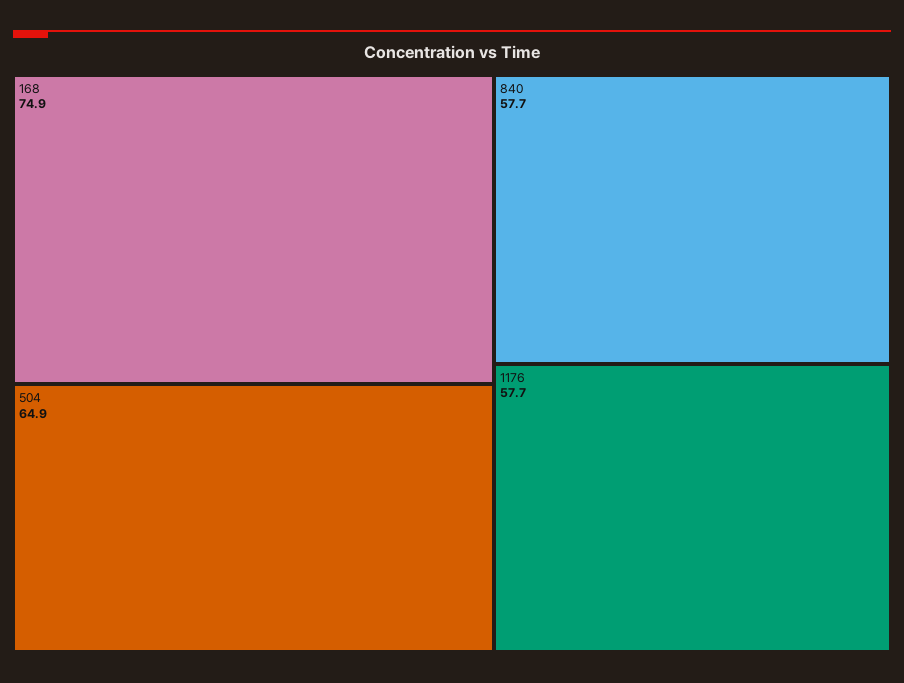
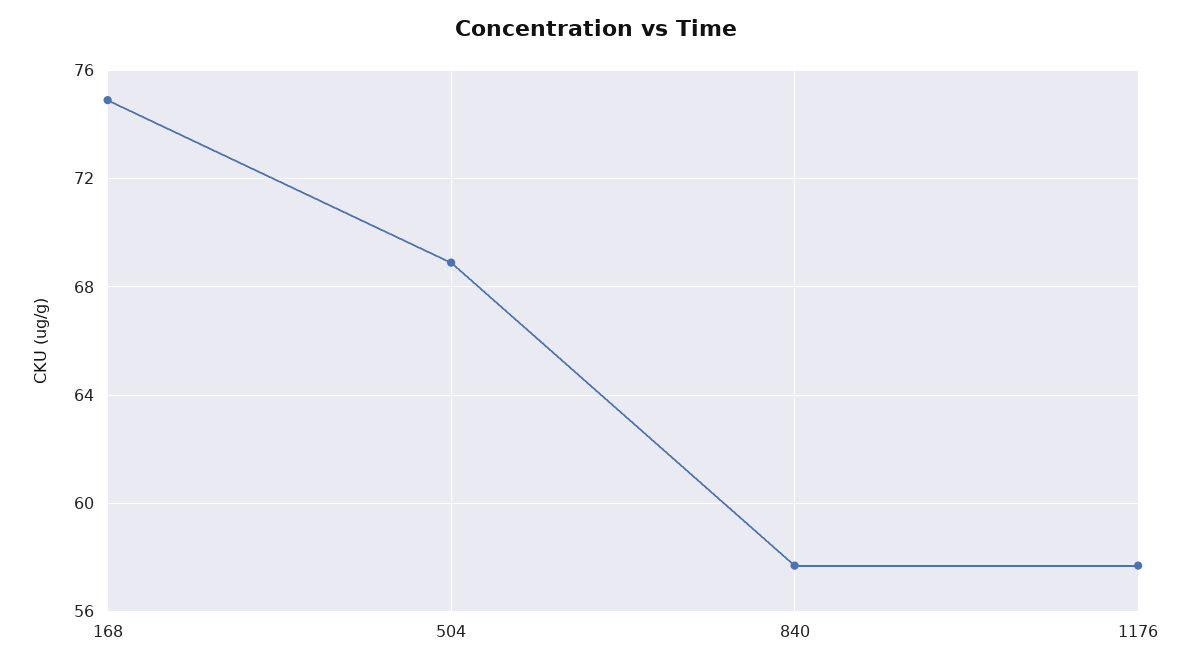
504: 64.9 -> 69

